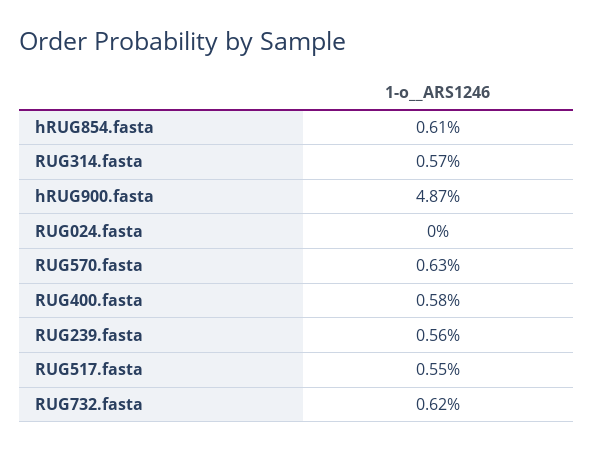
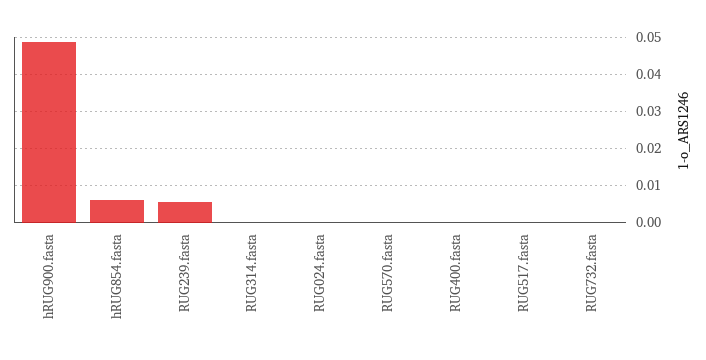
RUG314.fasta: 0.0057 -> 0
RUG570.fasta: 0.0063 -> 0
RUG400.fasta: 0.0058 -> 0
RUG517.fasta: 0.0055 -> 0
RUG732.fasta: 0.0062 -> 0

